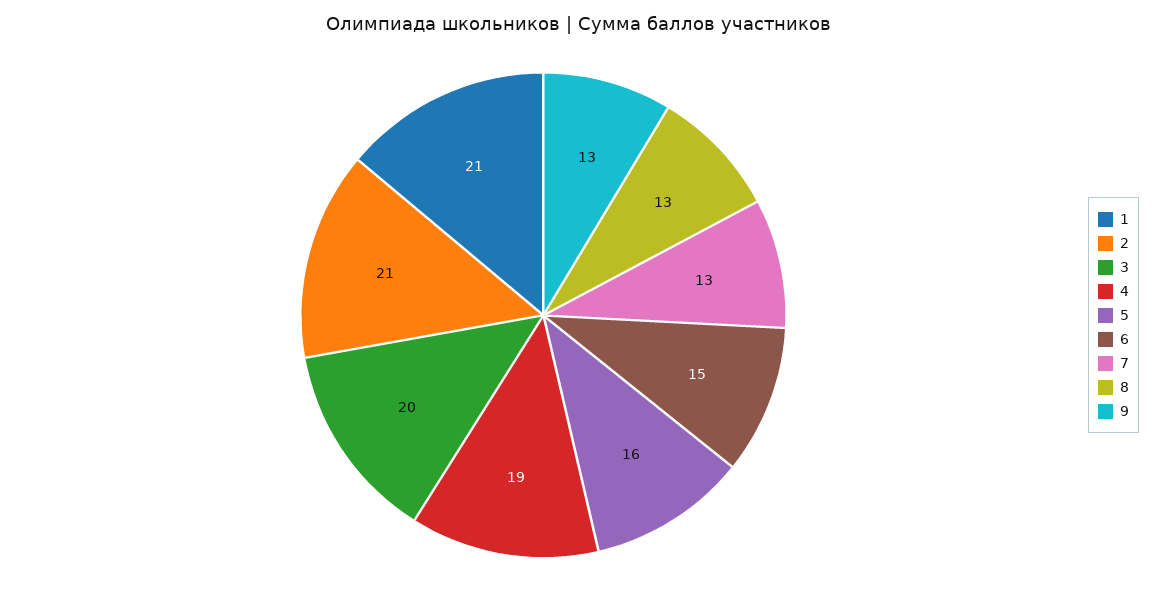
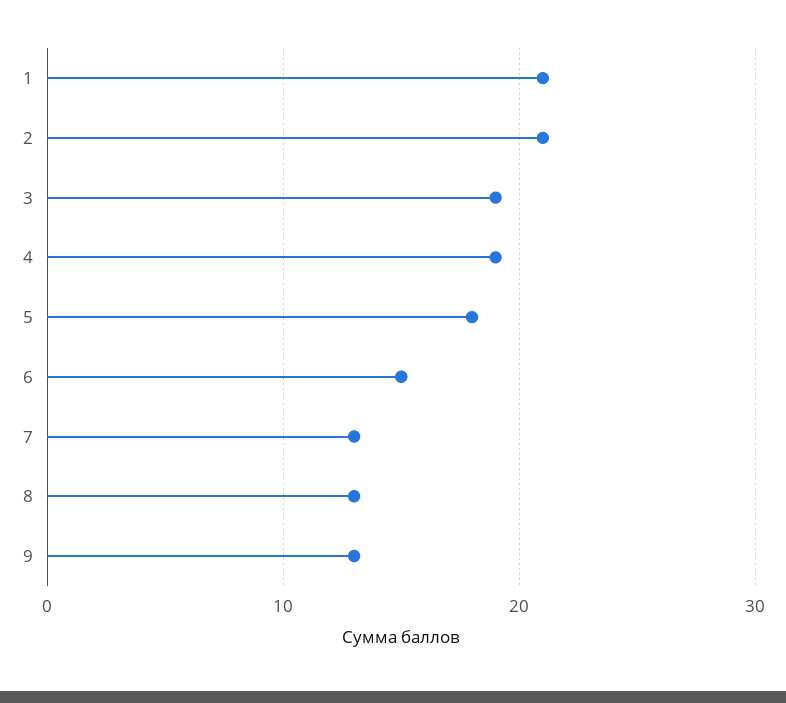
3: 20 -> 19
5: 16 -> 18

